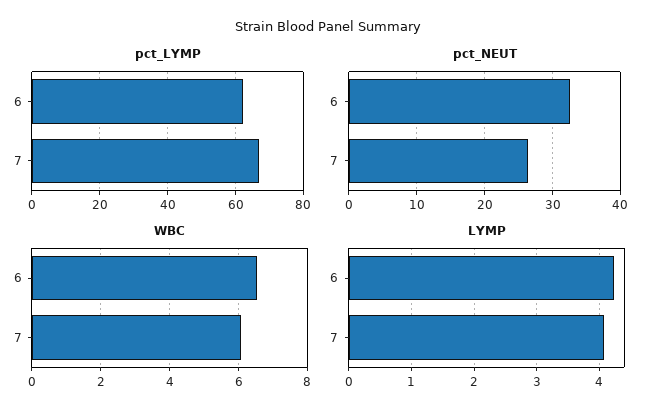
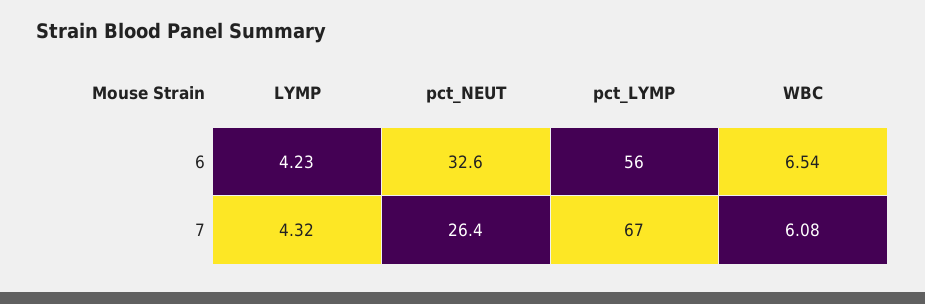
pct_LYMP, 6: 62 -> 56
LYMP, 7: 4.1 -> 4.32

